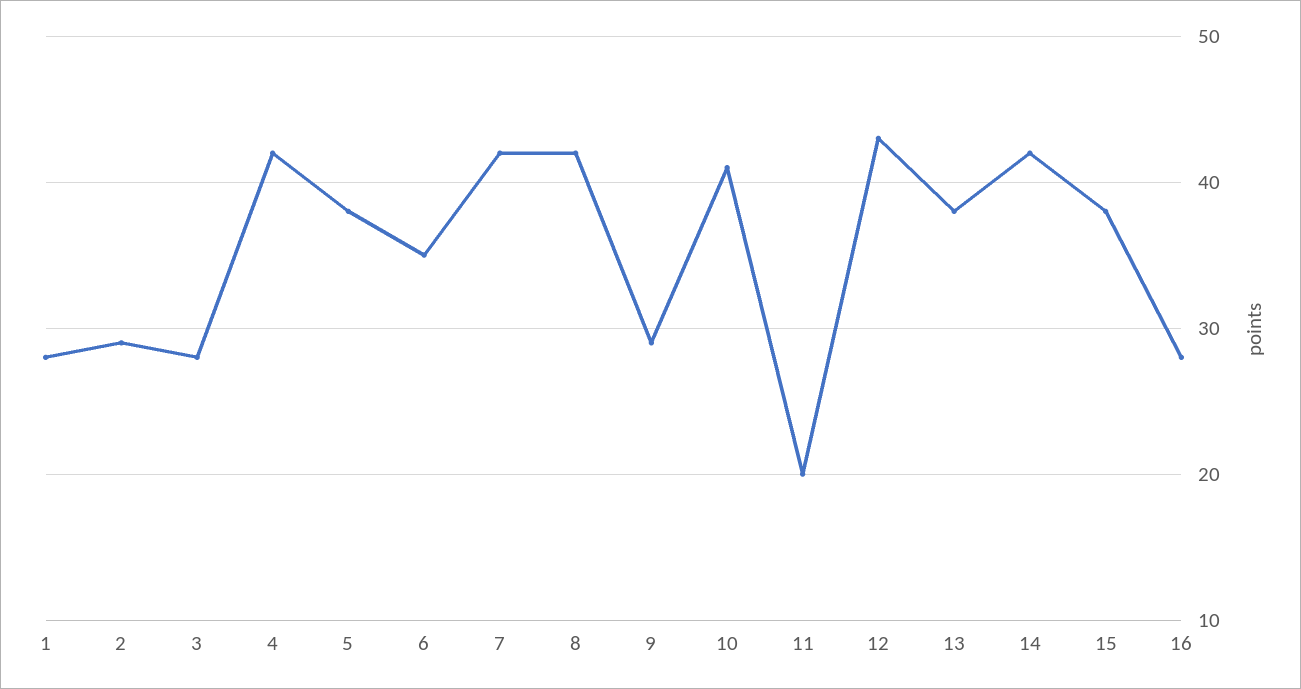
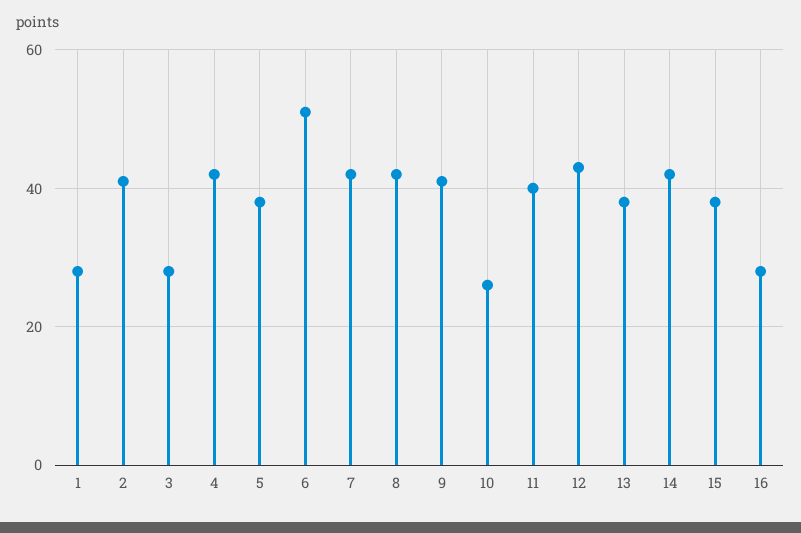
2: 29 -> 40
6: 35 -> 50
9: 29 -> 40
10: 41 -> 25
11: 20 -> 40

